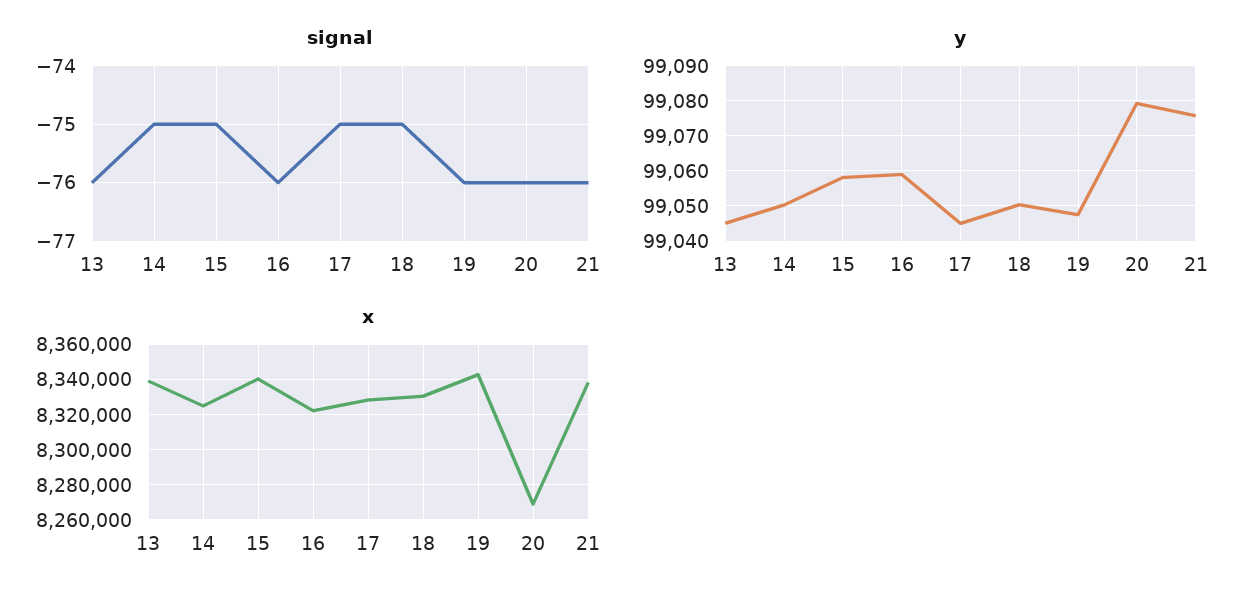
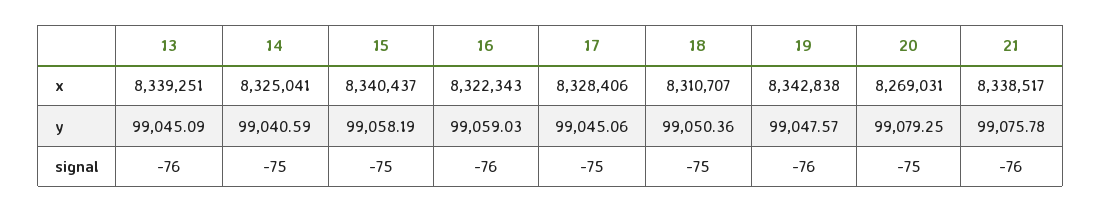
signal, 20: -76 -> -75
y, 14: 99050 -> 99040.59
x, 18: 8330000 -> 8310707

